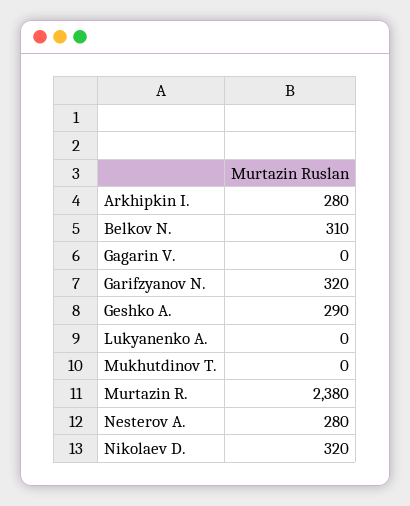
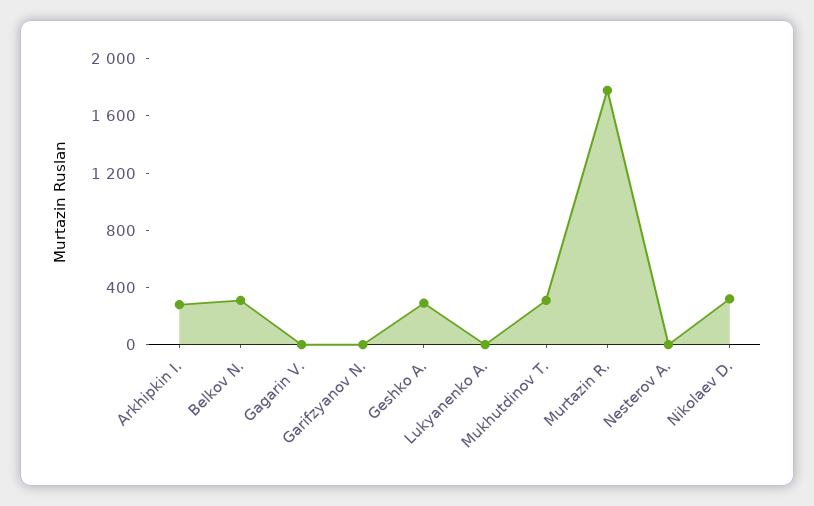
Garifzyanov N.: 320 -> 0
Mukhutdinov T.: 0 -> 300
Murtazin R.: 2380 -> 1800
Nesterov A.: 280 -> 0

